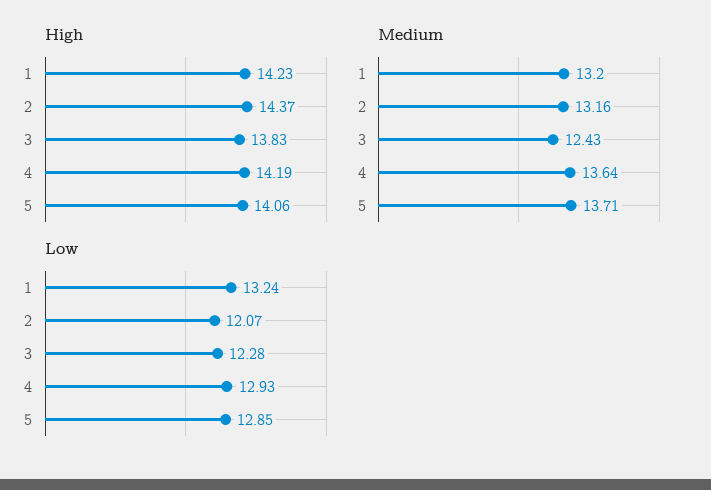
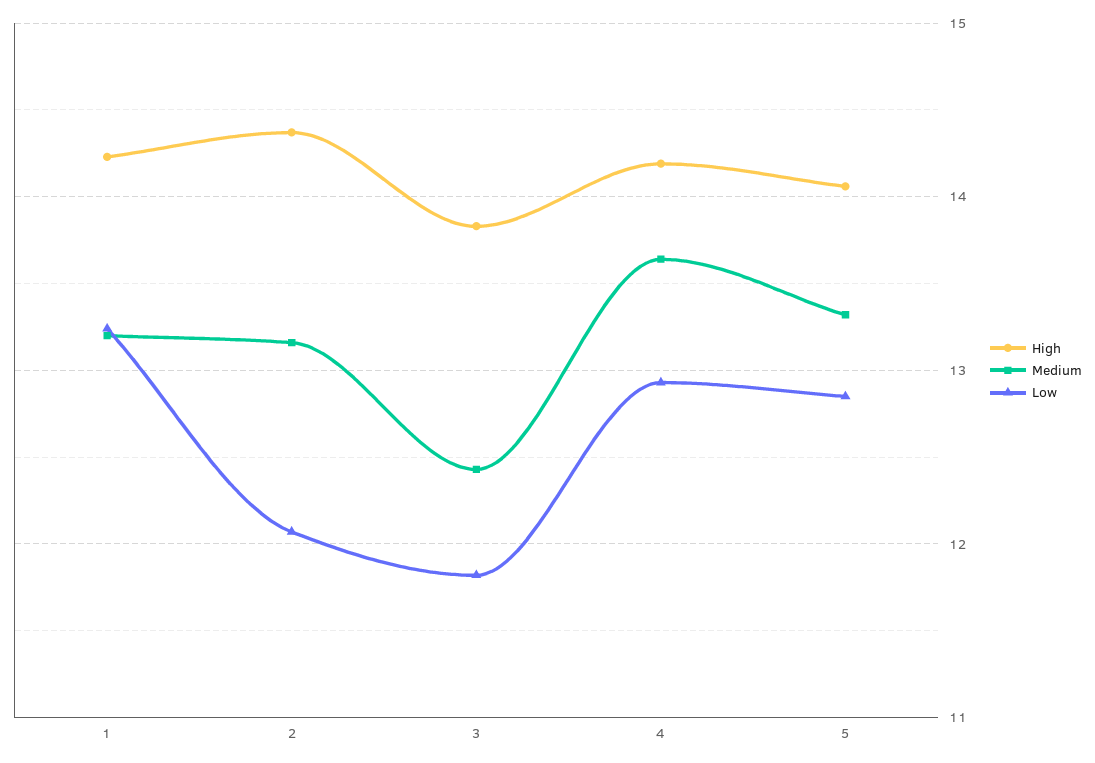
Medium, 5: 13.71 -> 13.3
Low, 3: 12.28 -> 11.8

